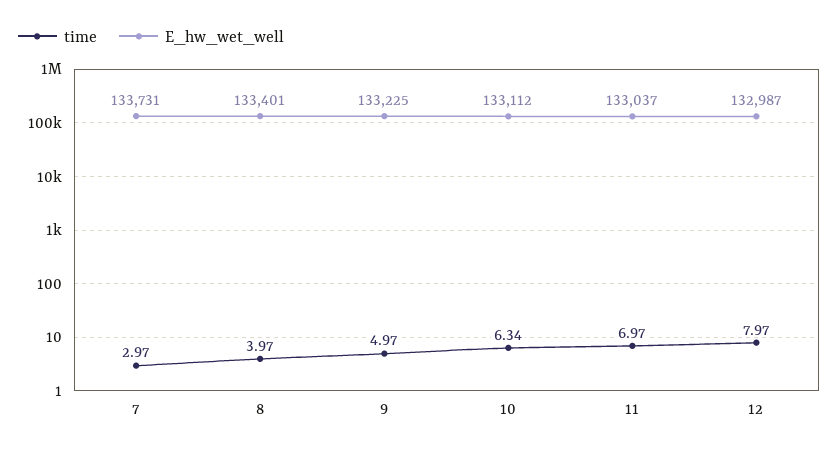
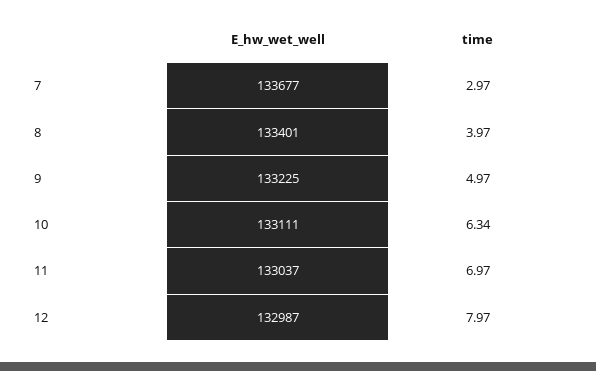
E_hw_wet_well, 7: 133731 -> 133677
E_hw_wet_well, 10: 133112 -> 133111

